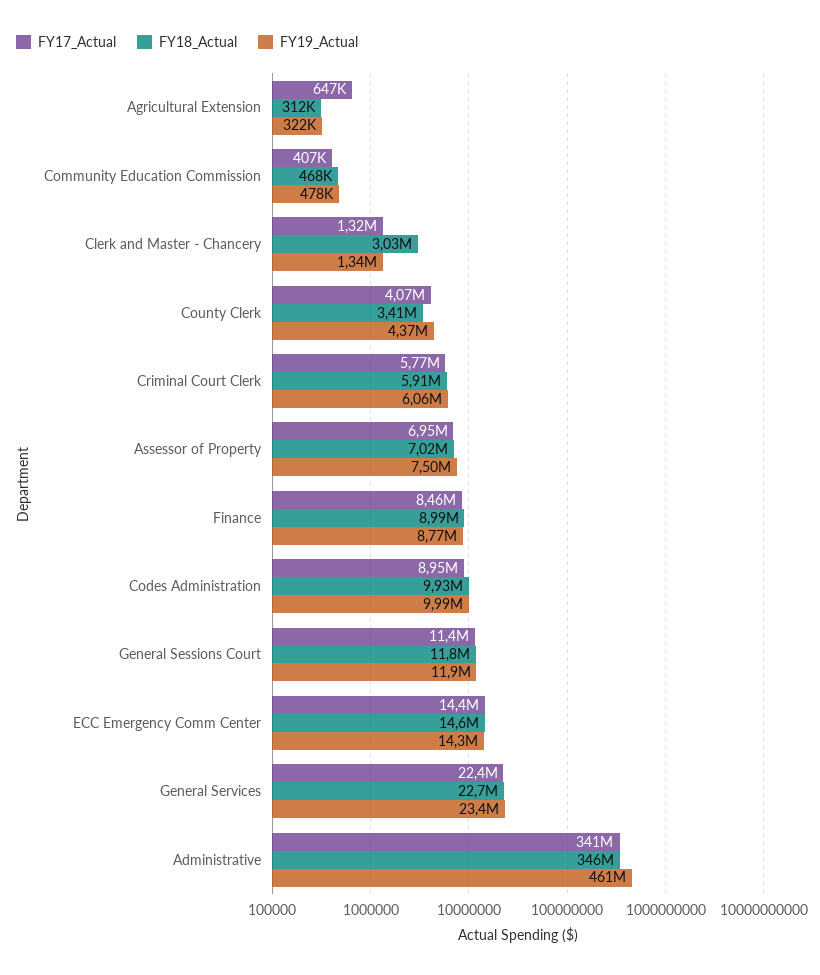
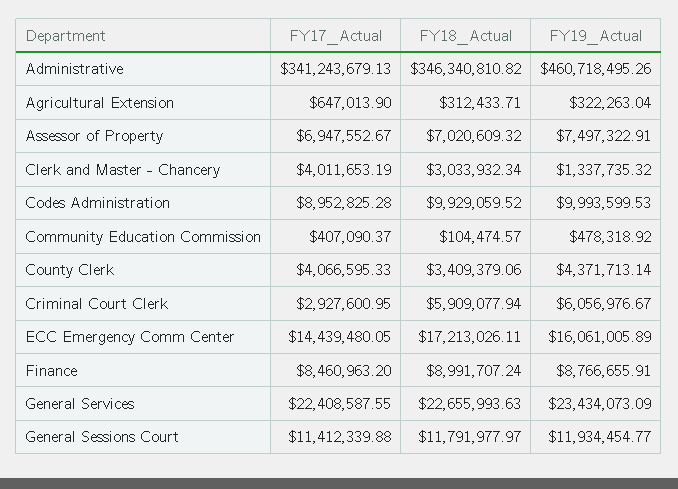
FY18_Actual, Community Education Commission: 468000 -> 104474.57
FY17_Actual, Clerk and Master - Chancery: 1320000 -> 4011653.19
FY17_Actual, Criminal Court Clerk: 5770000 -> 2927600.95
FY18_Actual, ECC Emergency Comm Center: 14600000 -> 17213026.11
FY19_Actual, ECC Emergency Comm Center: 14300000 -> 16061005.89

